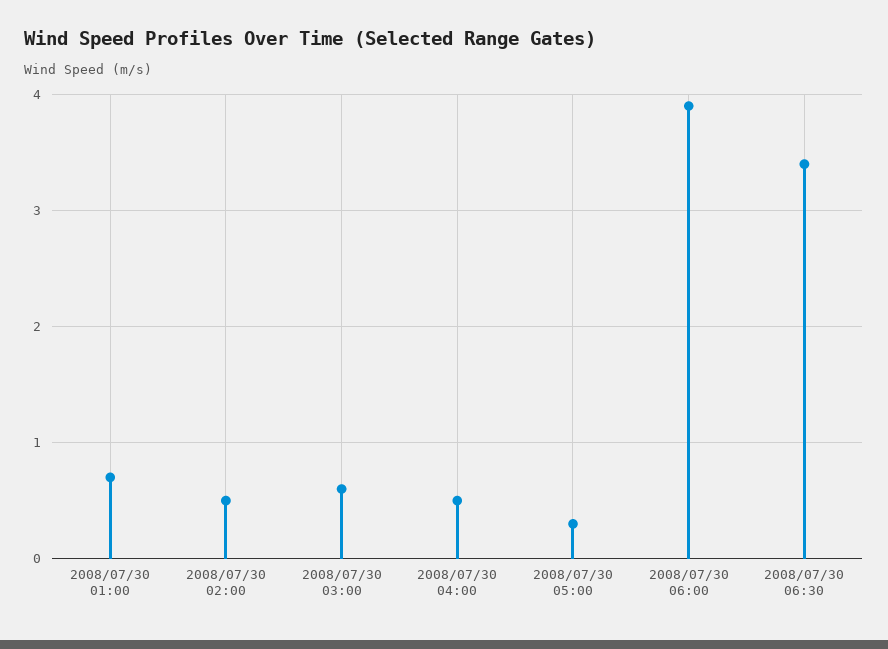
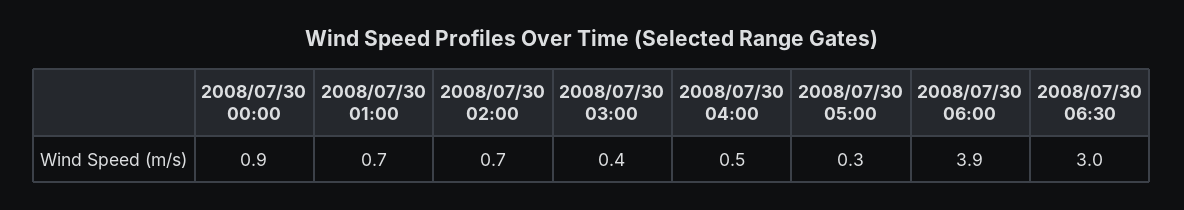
2008/07/30 02:00: 0.5 -> 0.7
2008/07/30 03:00: 0.6 -> 0.4
2008/07/30 06:30: 3.4 -> 3
2008/07/30 00:00: none -> 0.9

